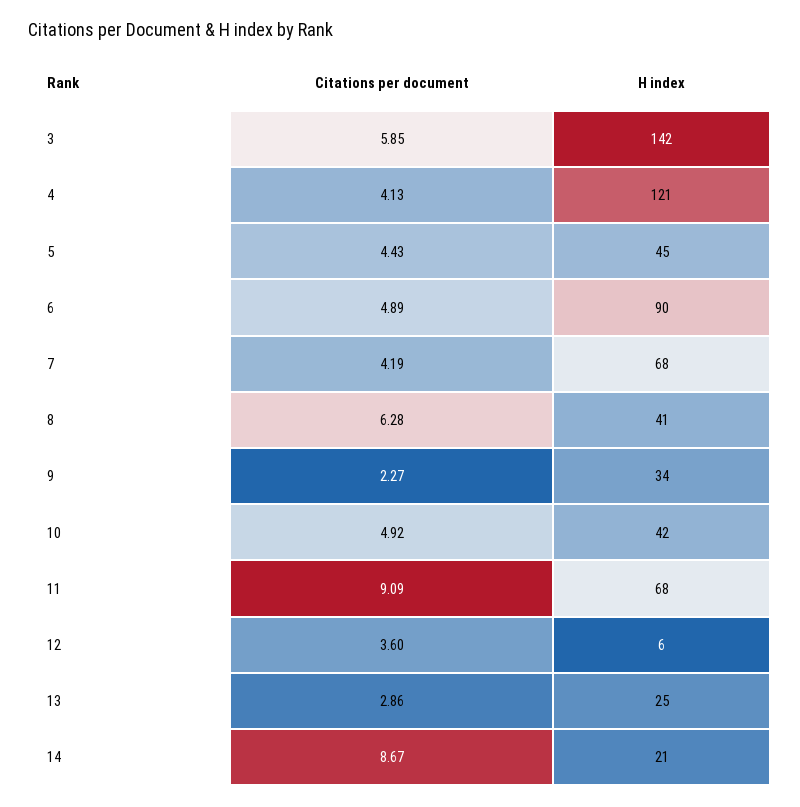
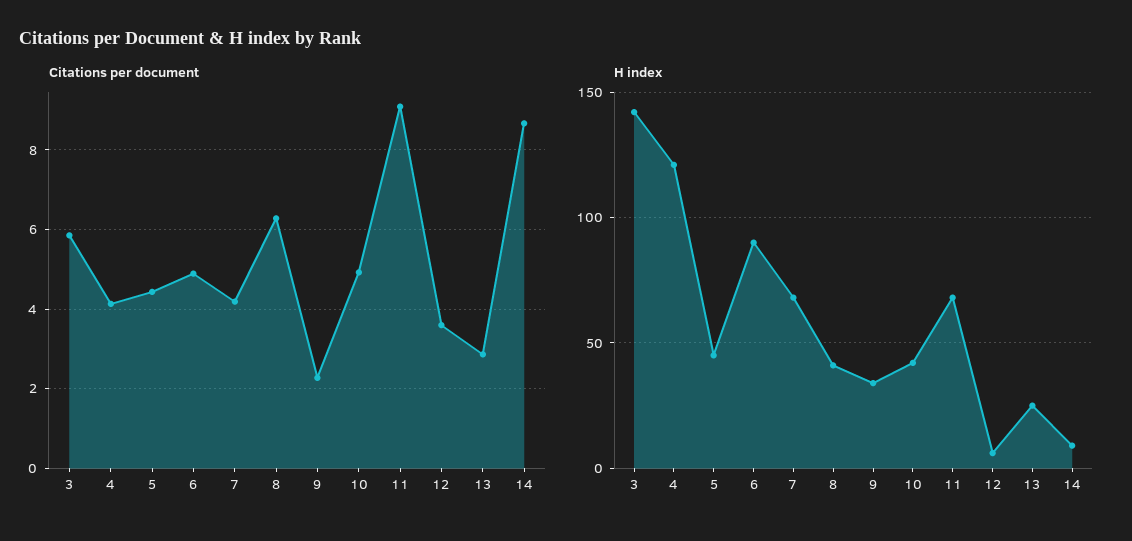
H index, 14: 21 -> 10

